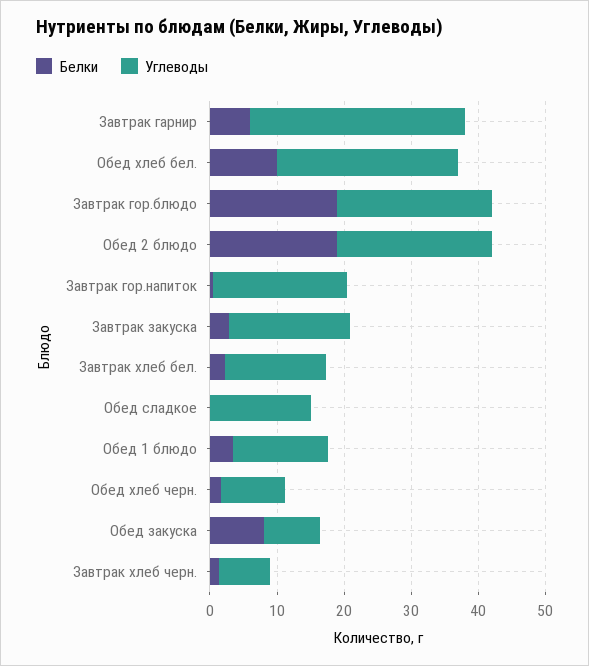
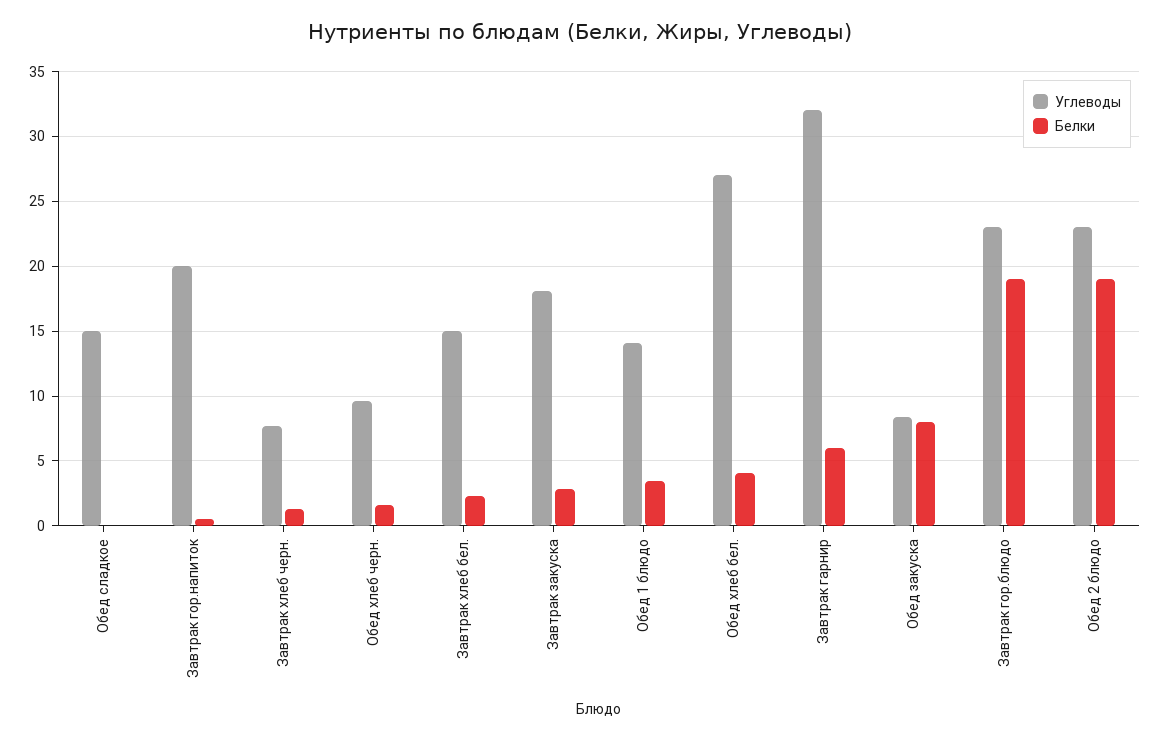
Белки, Обед хлеб бел.: 10 -> 4

